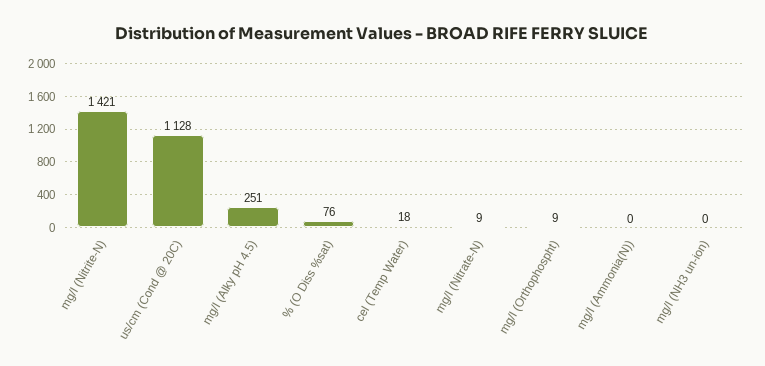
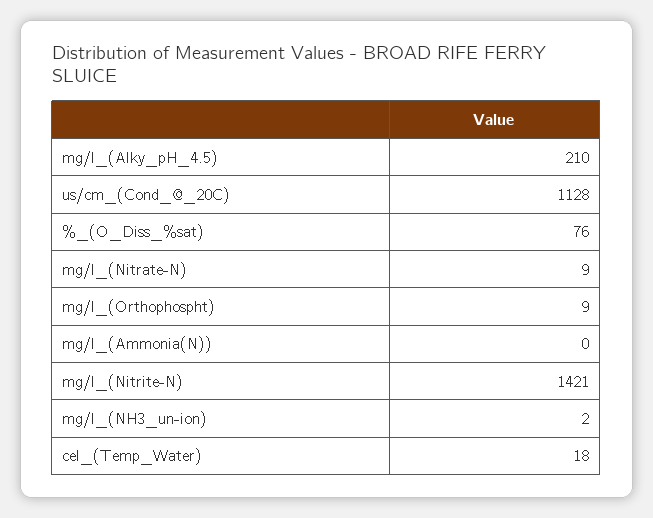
mg/l (Alky pH 4.5): 251 -> 210
mg/l (NH3 un-ion): 0 -> 2

